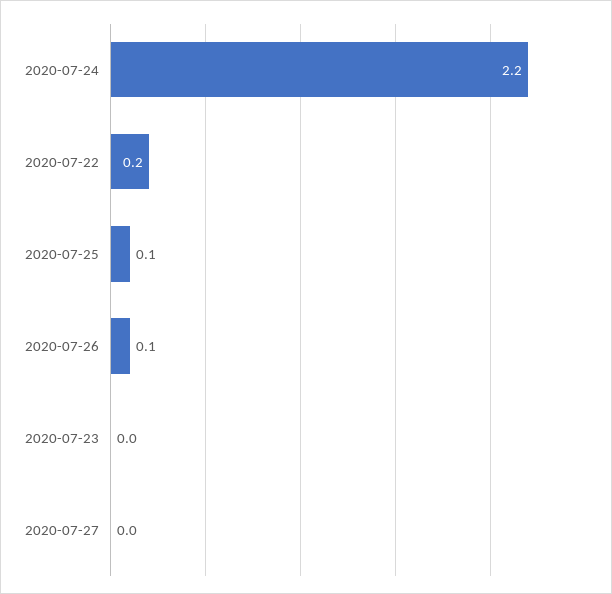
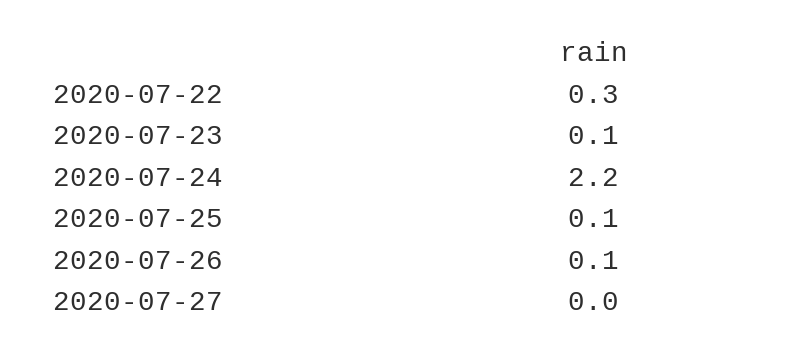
2020-07-22: 0.2 -> 0.3
2020-07-23: 0 -> 0.1

